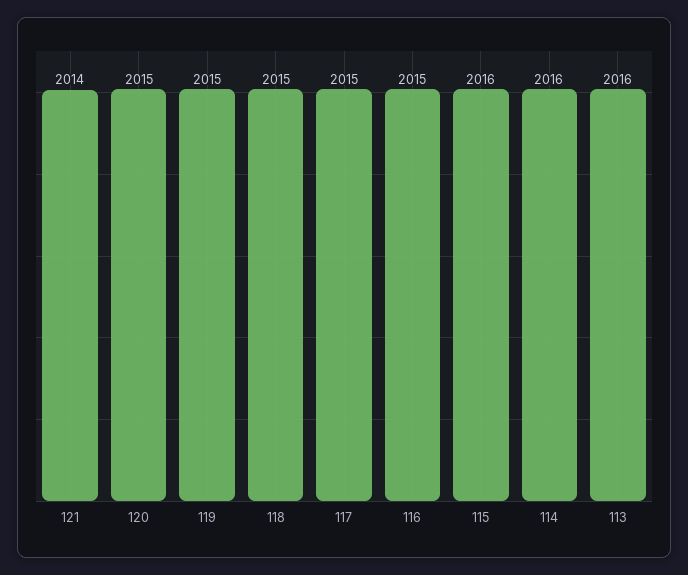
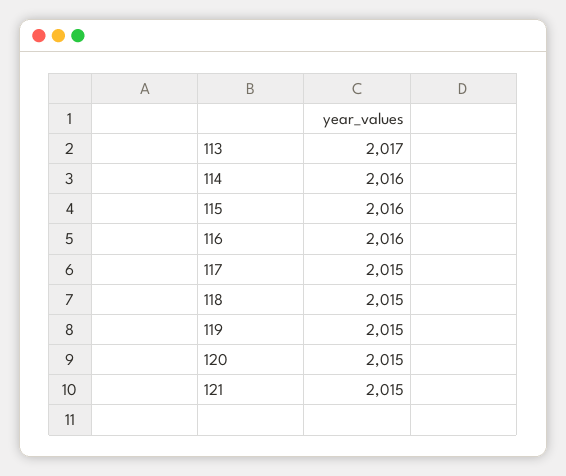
121: 2014 -> 2015
116: 2015 -> 2016
113: 2016 -> 2017

